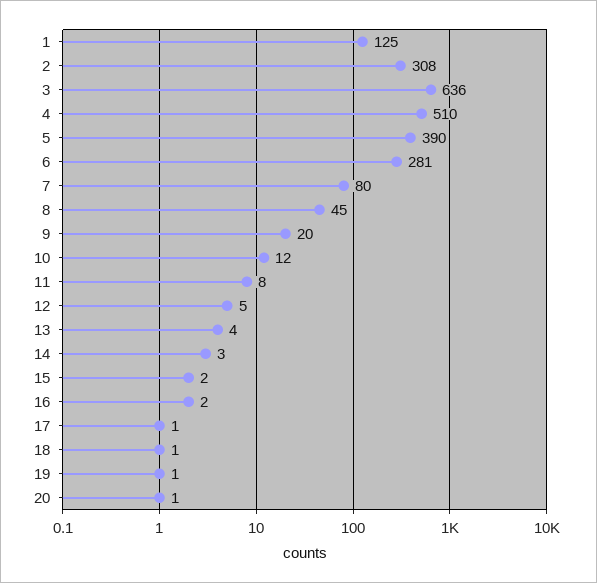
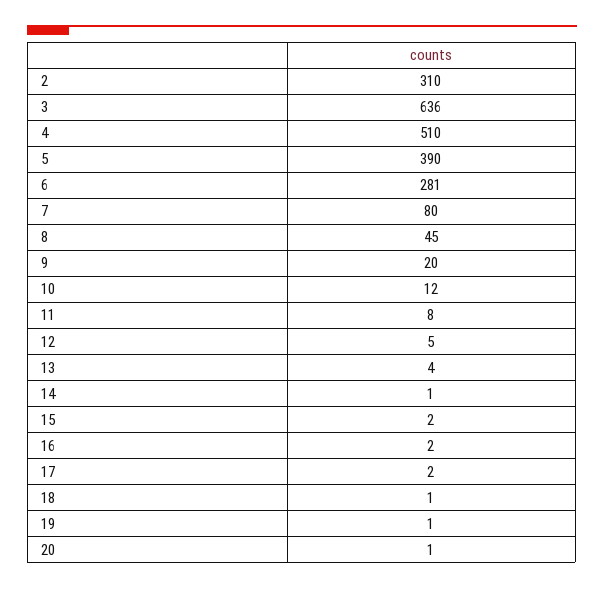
1: 125 -> none
2: 308 -> 310
14: 3 -> 1
17: 1 -> 2

